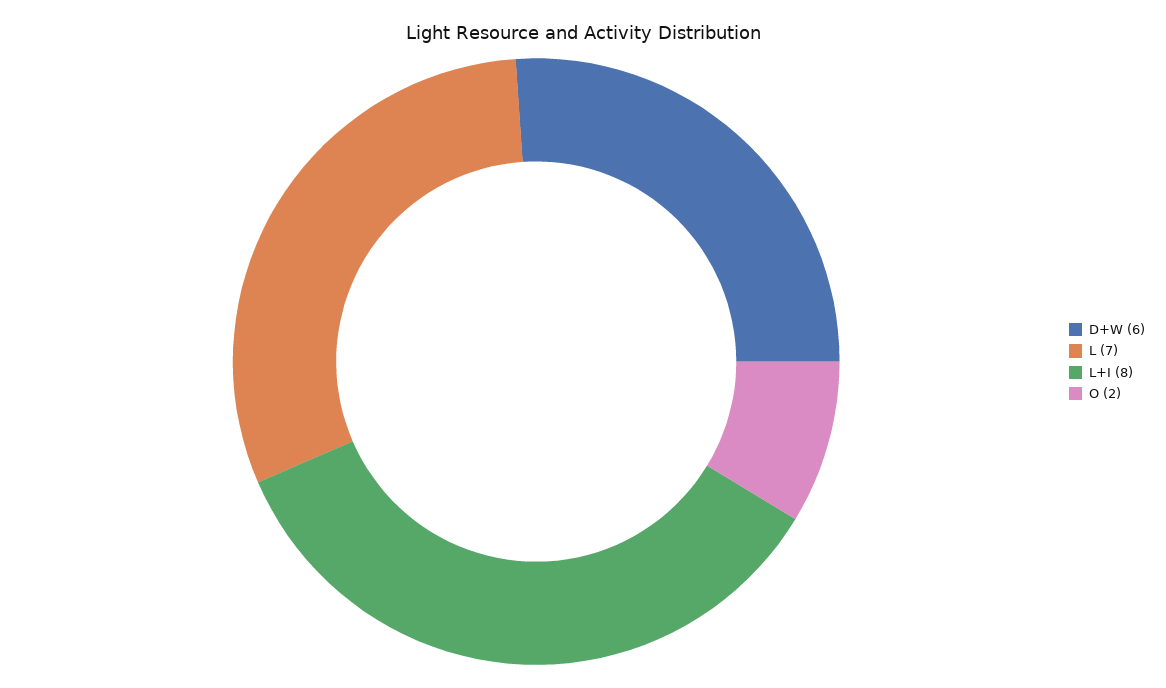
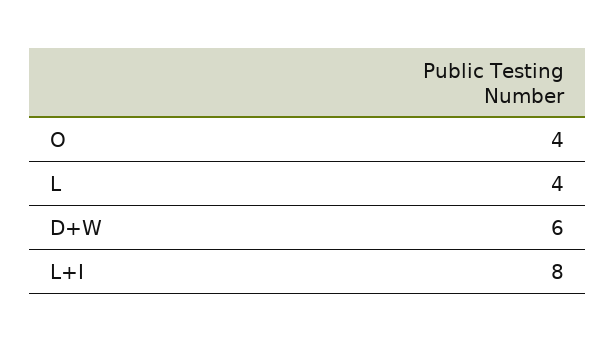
L: 7 -> 4
O: 2 -> 4

